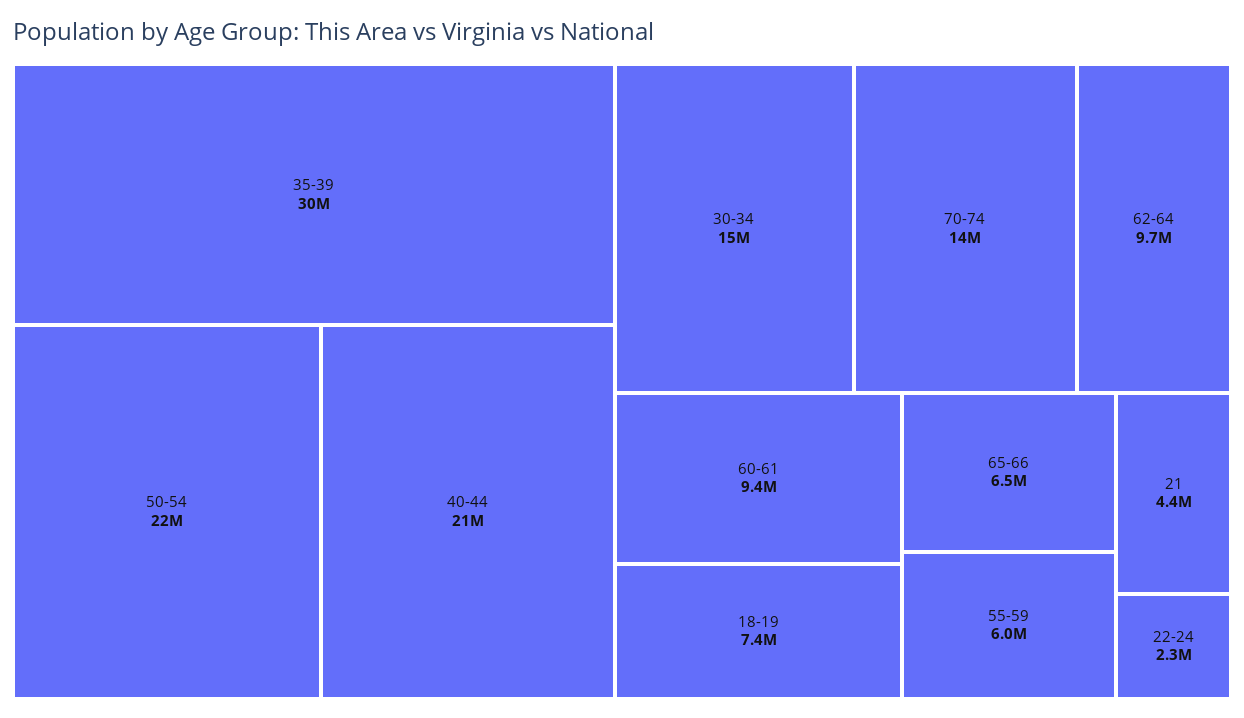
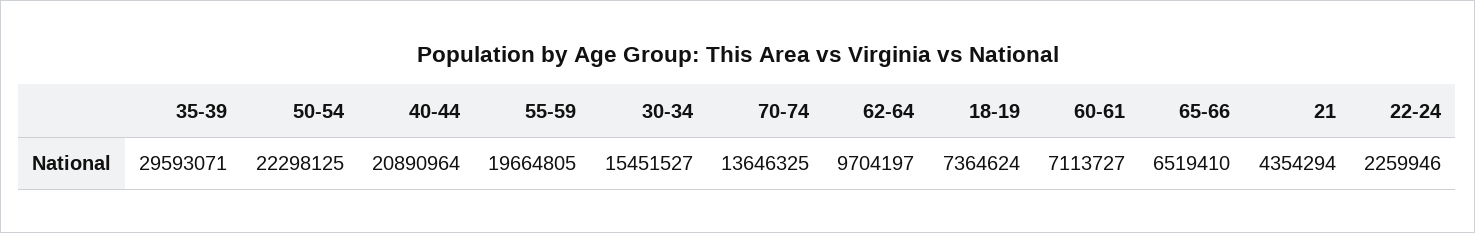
60-61: 9400000 -> 7113727
55-59: 6000000 -> 19664805

